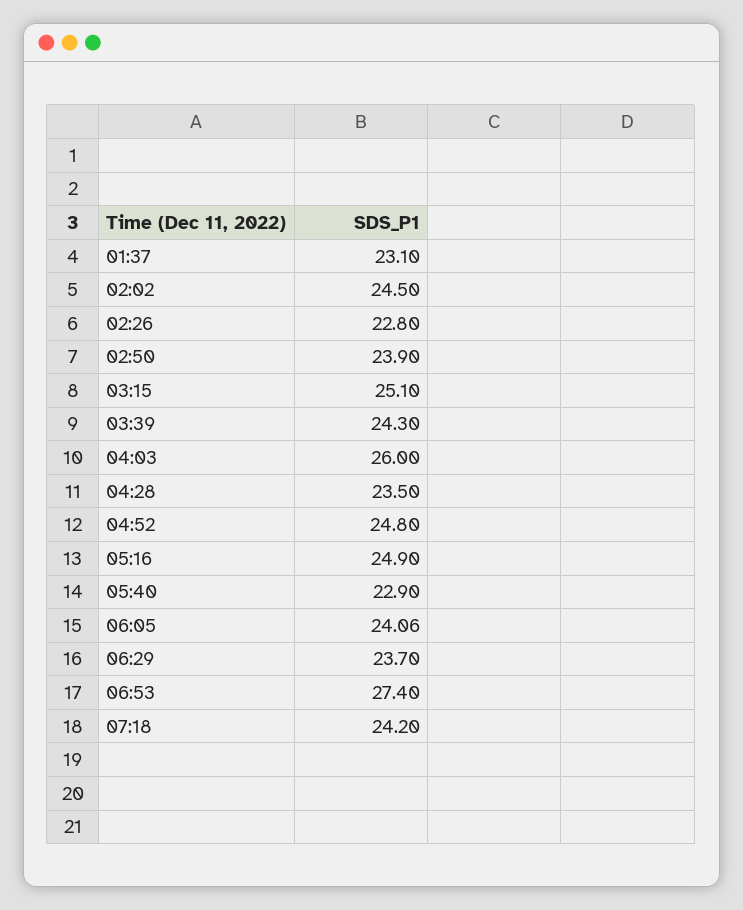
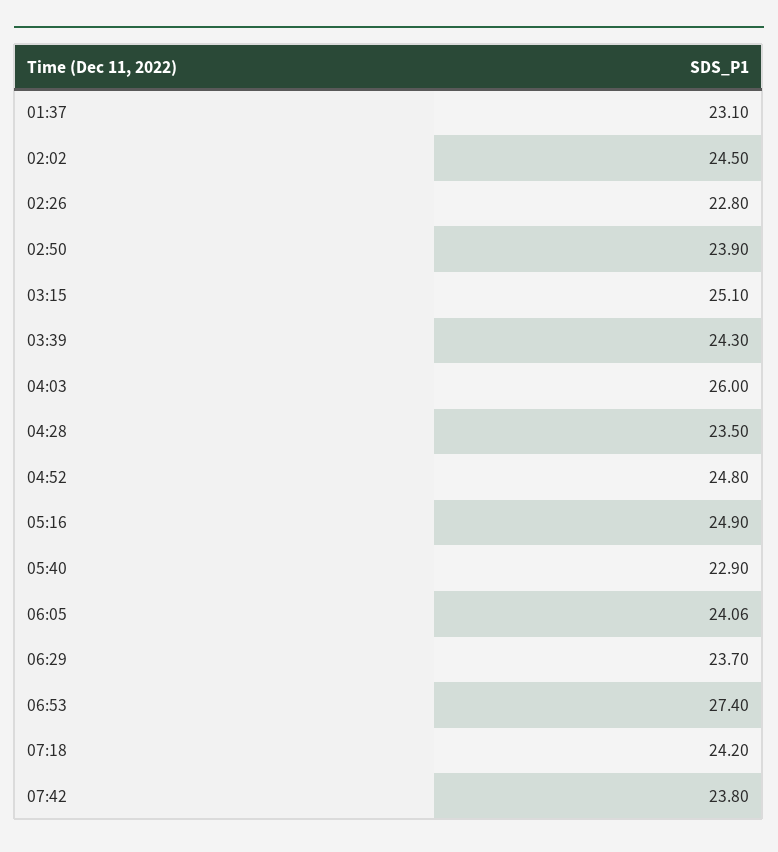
07:42: none -> 23.8

